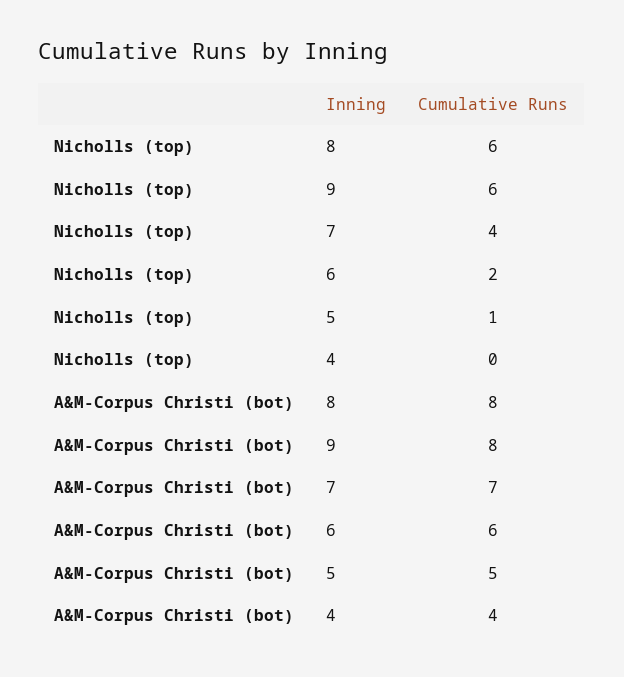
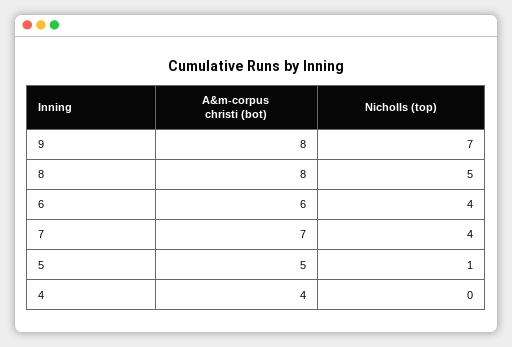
Nicholls (top), 8: 6 -> 5
Nicholls (top), 9: 6 -> 7
Nicholls (top), 6: 2 -> 4

